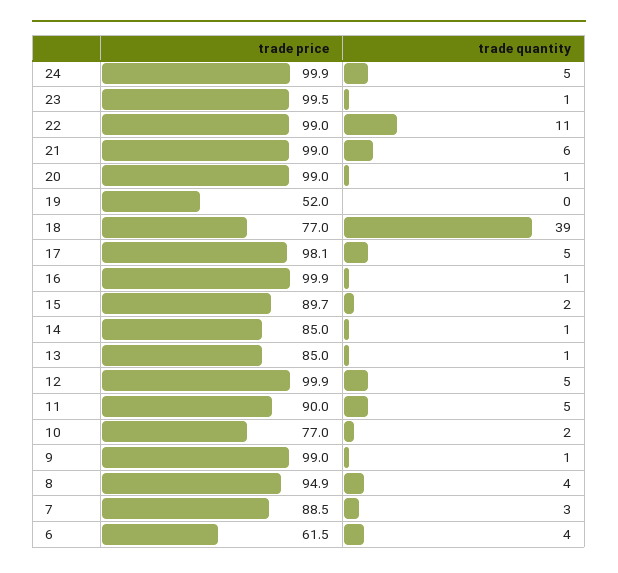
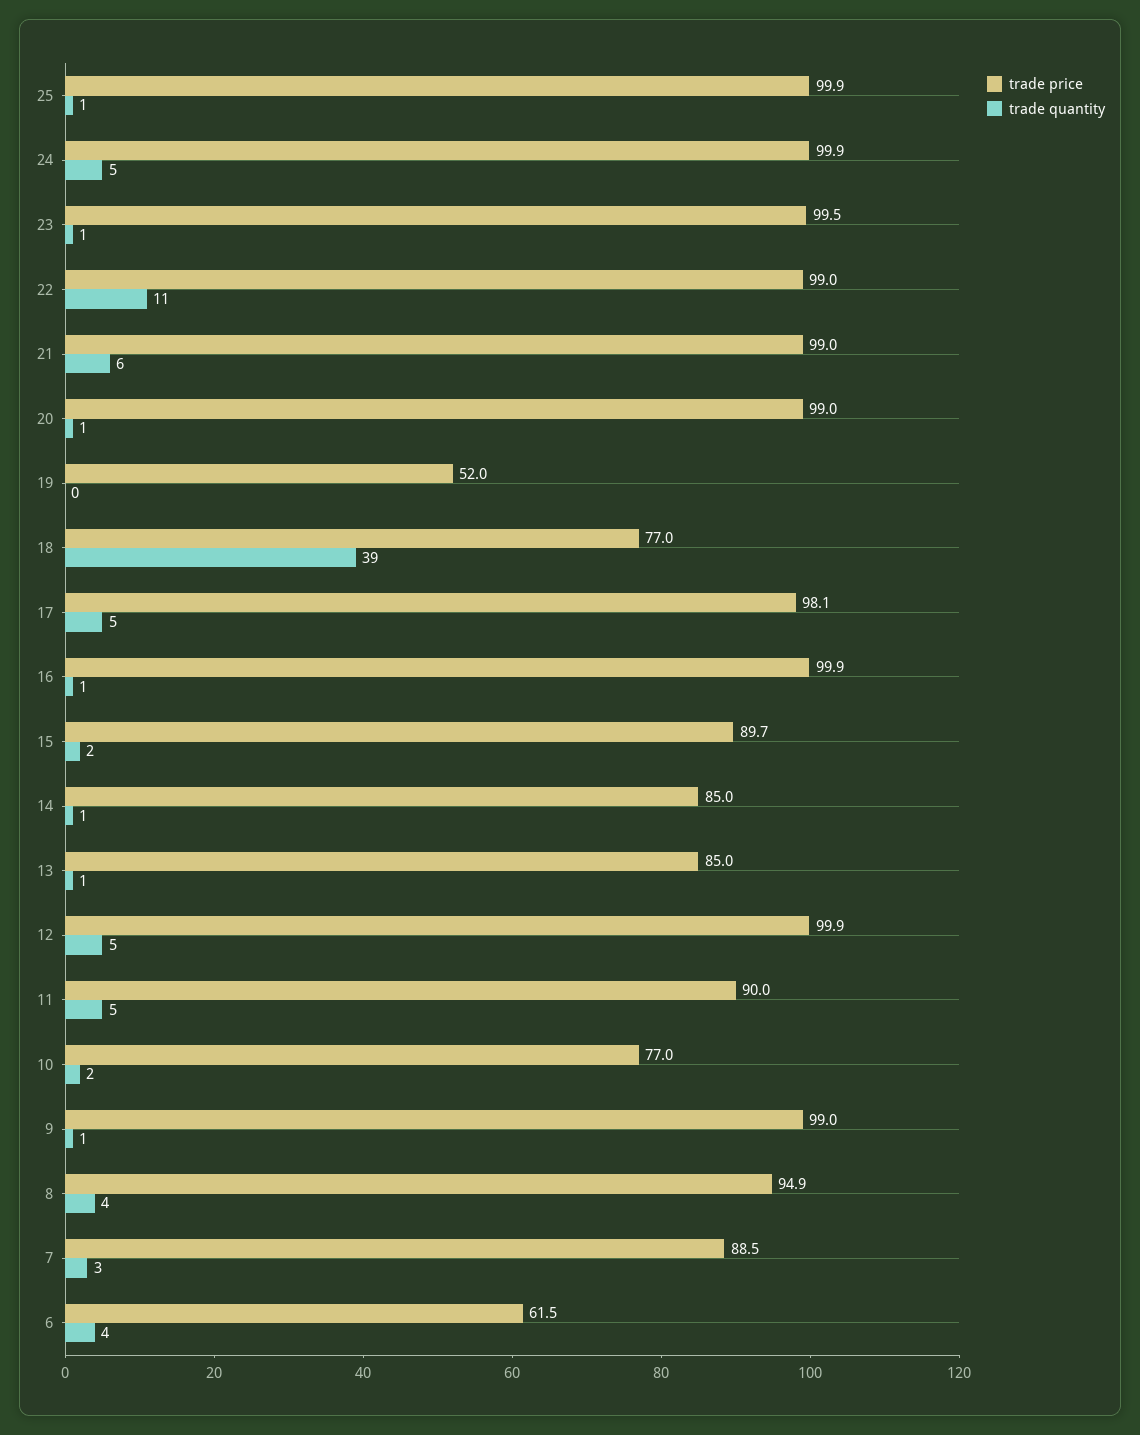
trade price, 25: none -> 99.9
trade quantity, 25: none -> 1

